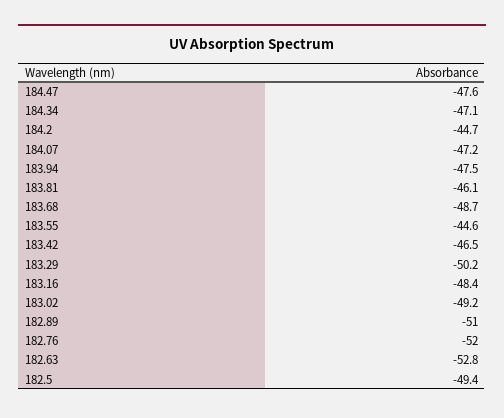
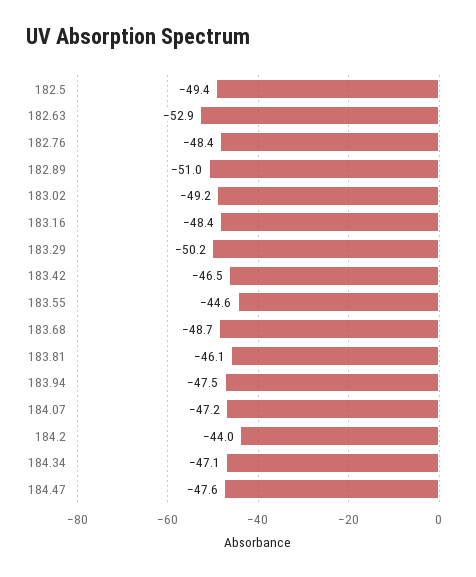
184.2: -44.7 -> -44
182.76: -52 -> -48.4
182.63: -52.8 -> -52.9

